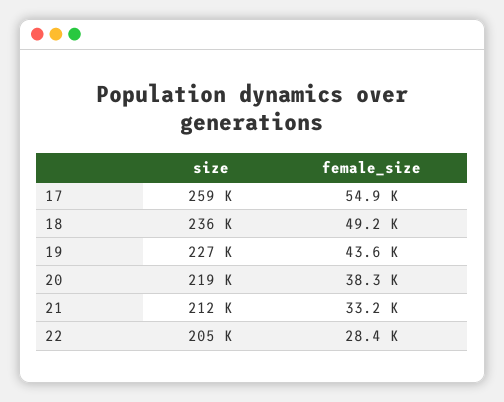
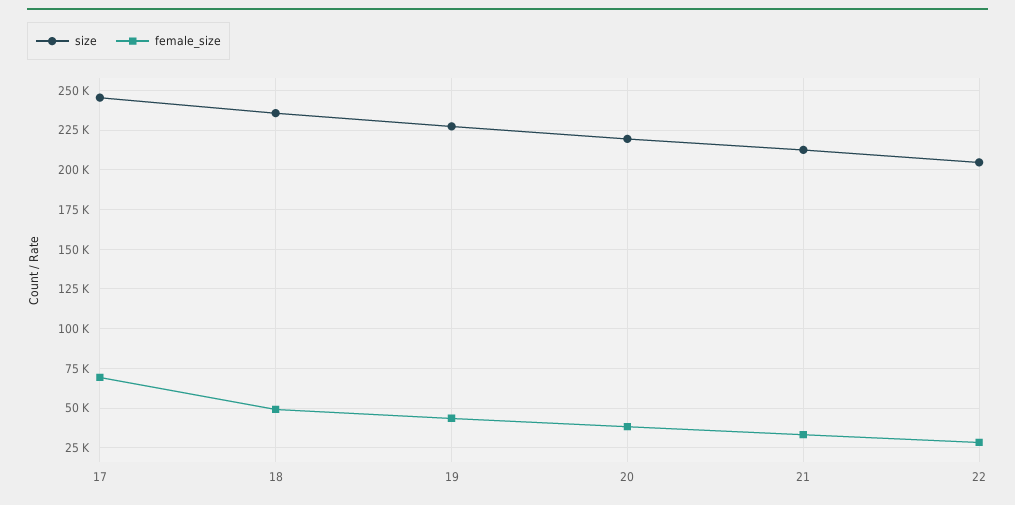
size, 17: 259000 -> 245000
female_size, 17: 54900 -> 70000

